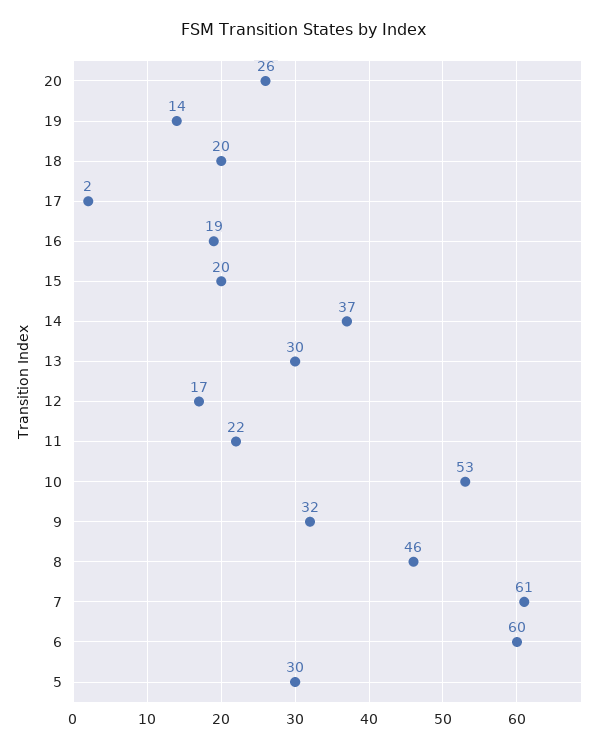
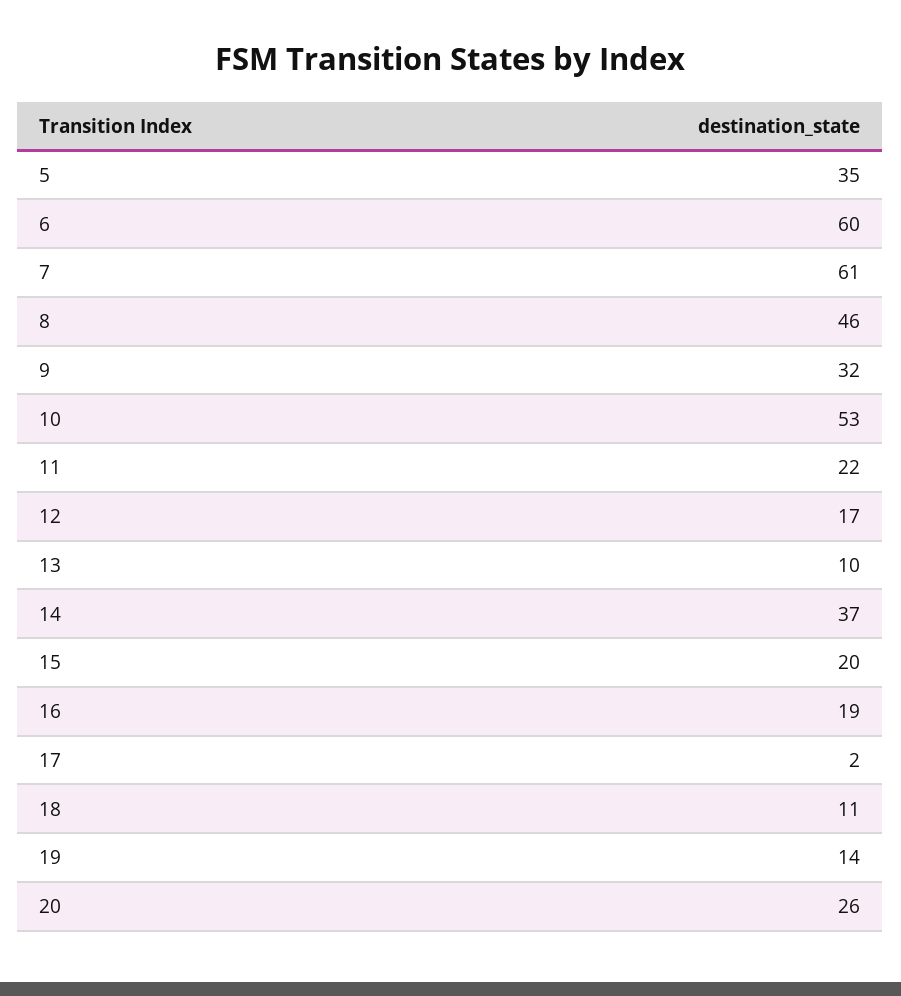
18: 20 -> 11
13: 30 -> 10
5: 30 -> 35

